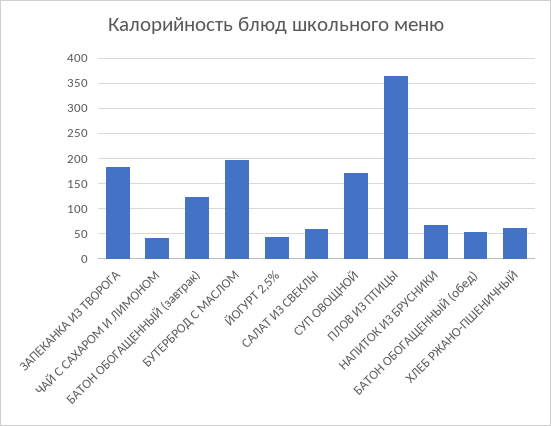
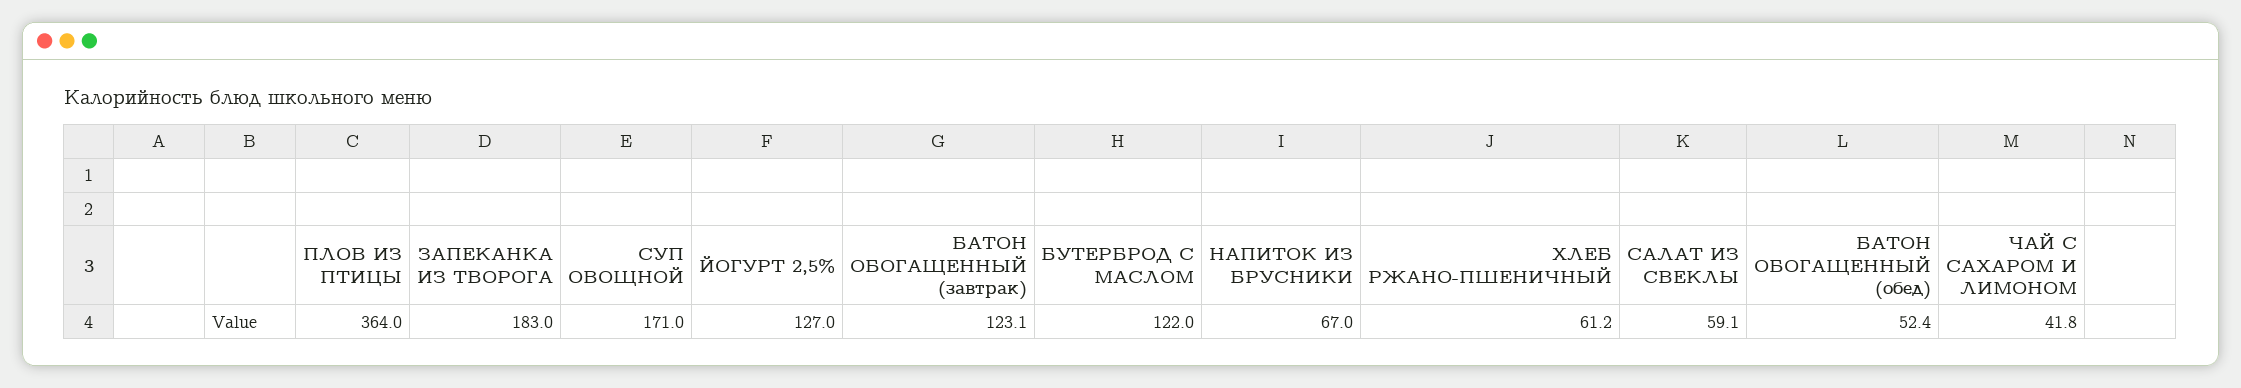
БУТЕРБРОД С МАСЛОМ: 200 -> 122
ЙОГУРТ 2,5%: 50 -> 127

